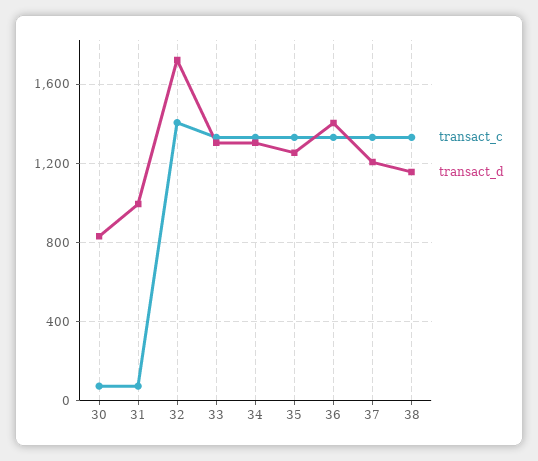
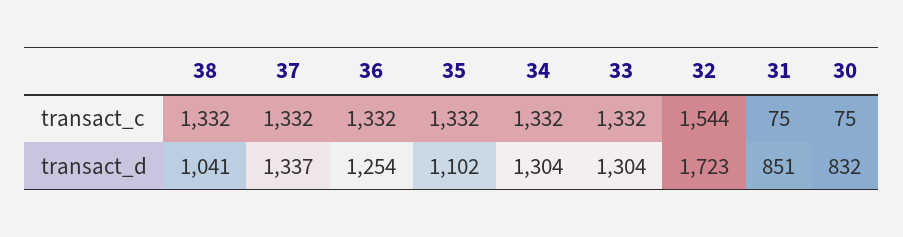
transact_d, 31: 1000 -> 851
transact_c, 32: 1400 -> 1544
transact_d, 35: 1250 -> 1102
transact_d, 36: 1400 -> 1254
transact_d, 37: 1200 -> 1337
transact_d, 38: 1150 -> 1041

